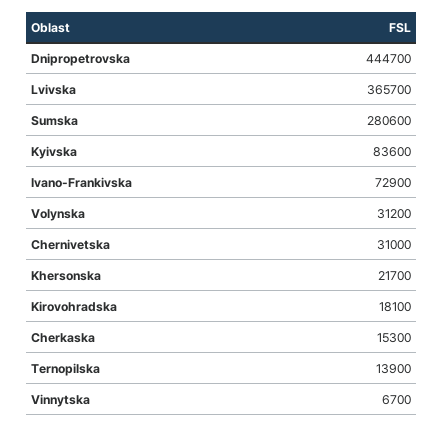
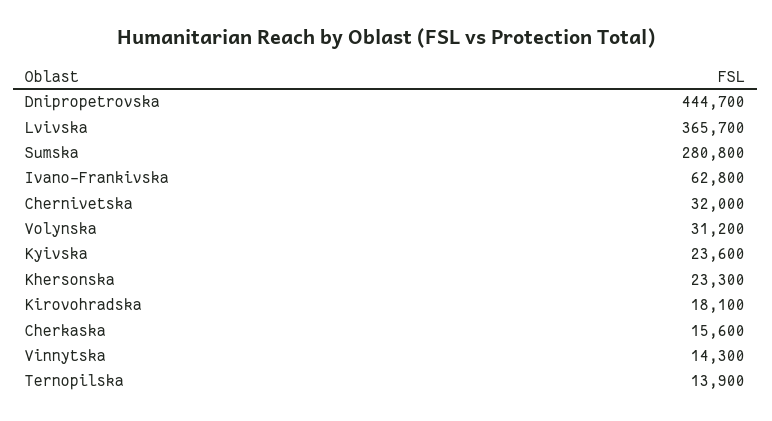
Sumska: 280600 -> 280800
Kyivska: 83600 -> 23600
Ivano-Frankivska: 72900 -> 62800
Chernivetska: 31000 -> 32000
Khersonska: 21700 -> 23300
Cherkaska: 15300 -> 15600
Vinnytska: 6700 -> 14300

